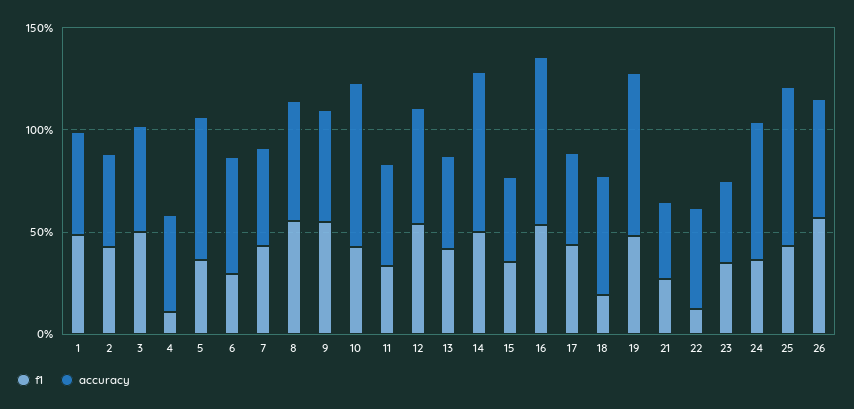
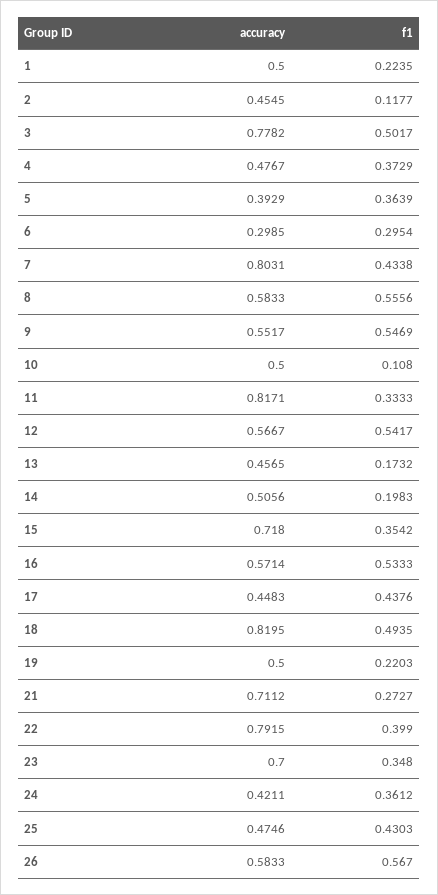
f1, 1: 0.5 -> 0.2235
f1, 2: 0.4 -> 0.1177
accuracy, 3: 0.5 -> 0.7782
f1, 4: 0.1 -> 0.3729
accuracy, 5: 0.7 -> 0.3929
accuracy, 6: 0.6 -> 0.2985
accuracy, 7: 0.5 -> 0.8031
f1, 10: 0.4 -> 0.108
accuracy, 10: 0.8 -> 0.5
accuracy, 11: 0.5 -> 0.8171
f1, 13: 0.4 -> 0.1732
f1, 14: 0.5 -> 0.1983
accuracy, 14: 0.8 -> 0.5056
accuracy, 15: 0.4 -> 0.718
accuracy, 16: 0.8 -> 0.5714
f1, 18: 0.2 -> 0.4935
accuracy, 18: 0.6 -> 0.8195
f1, 19: 0.5 -> 0.2203
accuracy, 19: 0.8 -> 0.5
accuracy, 21: 0.4 -> 0.7112
f1, 22: 0.1 -> 0.399
accuracy, 22: 0.5 -> 0.7915
accuracy, 23: 0.4 -> 0.7
accuracy, 24: 0.7 -> 0.4211
accuracy, 25: 0.8 -> 0.4746

